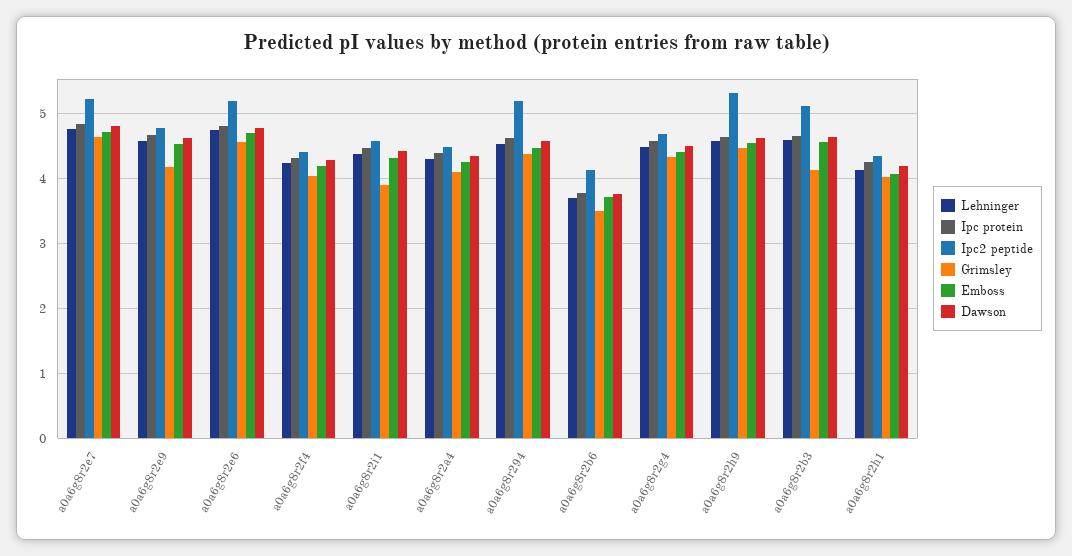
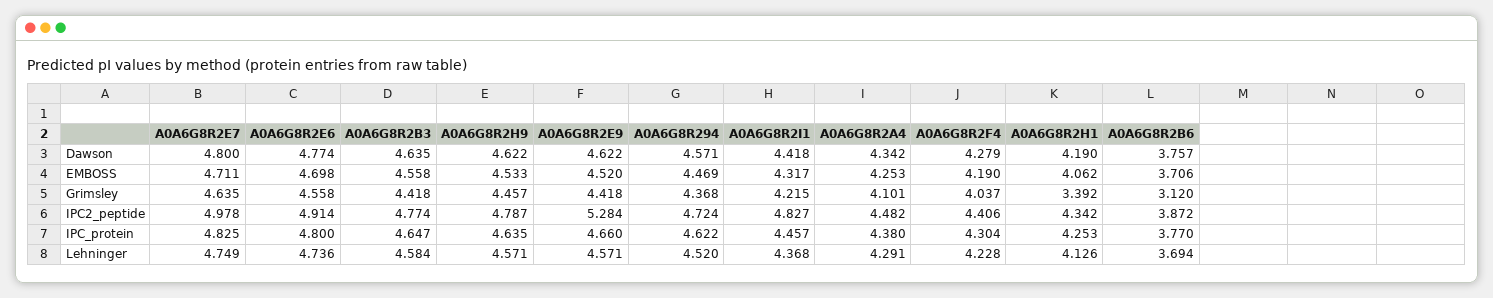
Ipc2 peptide, a0a6g8r2e7: 5.2 -> 4.978
Ipc2 peptide, a0a6g8r2e9: 4.8 -> 5.284
Grimsley, a0a6g8r2e9: 4.2 -> 4.418
Ipc2 peptide, a0a6g8r2e6: 5.2 -> 4.914
Ipc2 peptide, a0a6g8r2i1: 4.6 -> 4.827
Grimsley, a0a6g8r2i1: 3.9 -> 4.215
Ipc2 peptide, a0a6g8r294: 5.2 -> 4.724
Ipc2 peptide, a0a6g8r2b6: 4.1 -> 3.872
Grimsley, a0a6g8r2b6: 3.5 -> 3.12
Lehninger, a0a6g8r2g4: 4.5 -> none
Ipc protein, a0a6g8r2g4: 4.6 -> none
Ipc2 peptide, a0a6g8r2g4: 4.7 -> none
Grimsley, a0a6g8r2g4: 4.3 -> none
Emboss, a0a6g8r2g4: 4.4 -> none
Dawson, a0a6g8r2g4: 4.5 -> none
Ipc2 peptide, a0a6g8r2h9: 5.3 -> 4.787
Ipc2 peptide, a0a6g8r2b3: 5.1 -> 4.774
Grimsley, a0a6g8r2b3: 4.1 -> 4.418
Grimsley, a0a6g8r2h1: 4 -> 3.392

